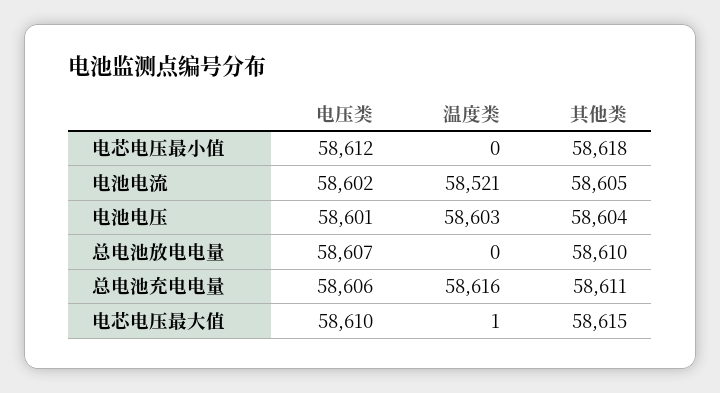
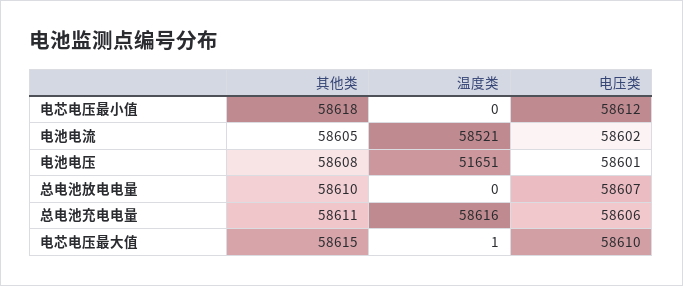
温度类, 电池电压: 58603 -> 51651
其他类, 电池电压: 58604 -> 58608

